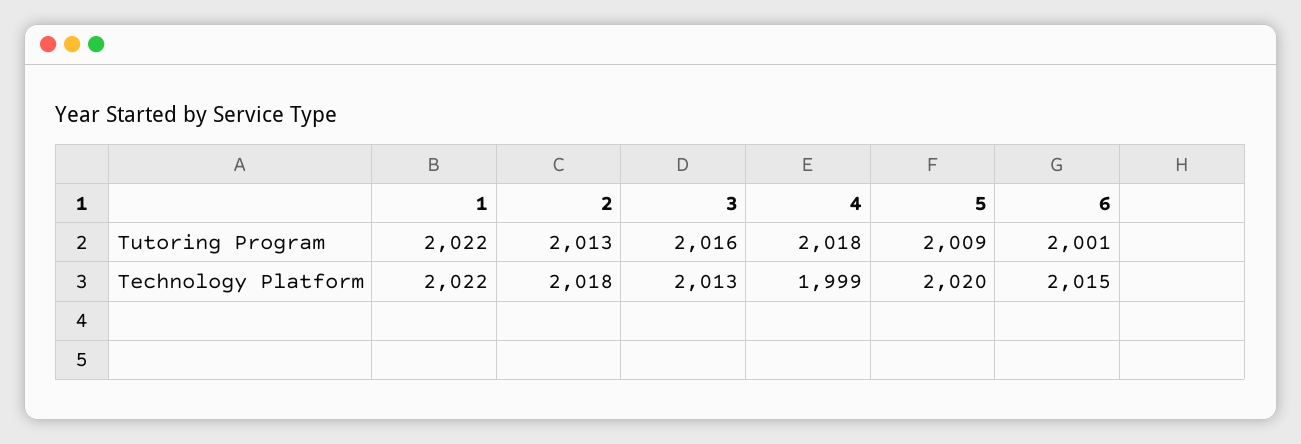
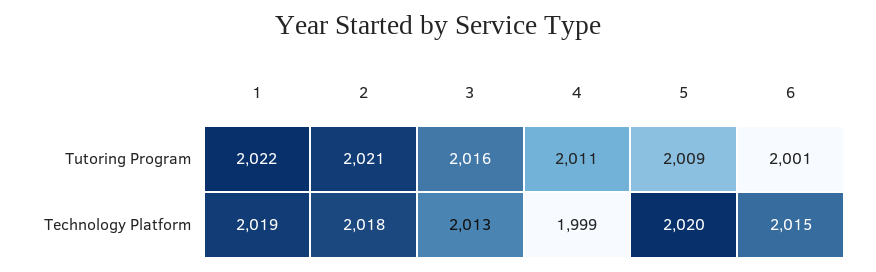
2, Tutoring Program: 2013 -> 2021
4, Tutoring Program: 2018 -> 2011
1, Technology Platform: 2022 -> 2019

